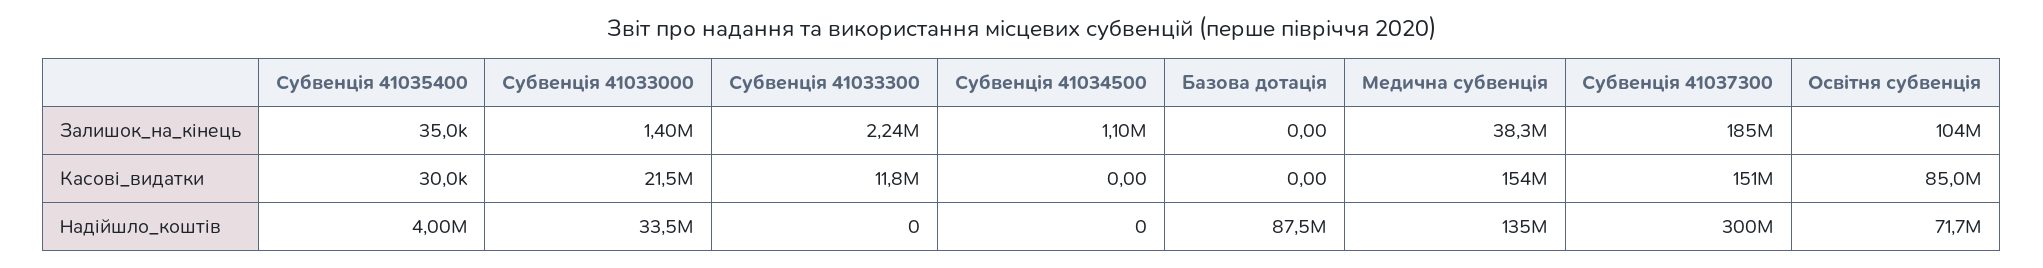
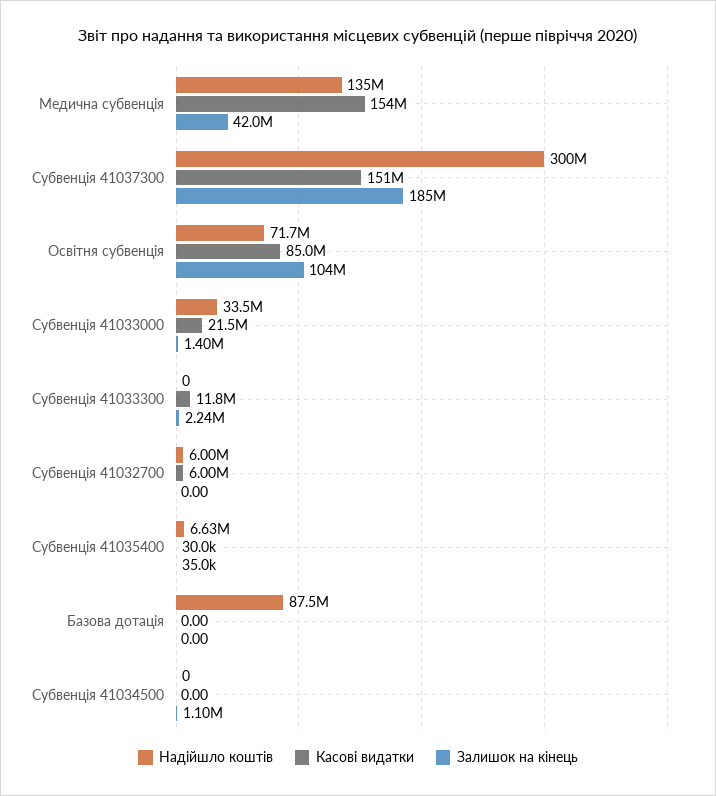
Залишок_на_кінець, Медична субвенція: 38300000 -> 42000000
Надійшло_коштів, Субвенція 41035400: 4000000 -> 6630000
Надійшло_коштів, Субвенція 41032700: none -> 6000000
Касові_видатки, Субвенція 41032700: none -> 6000000
Залишок_на_кінець, Субвенція 41032700: none -> 0

